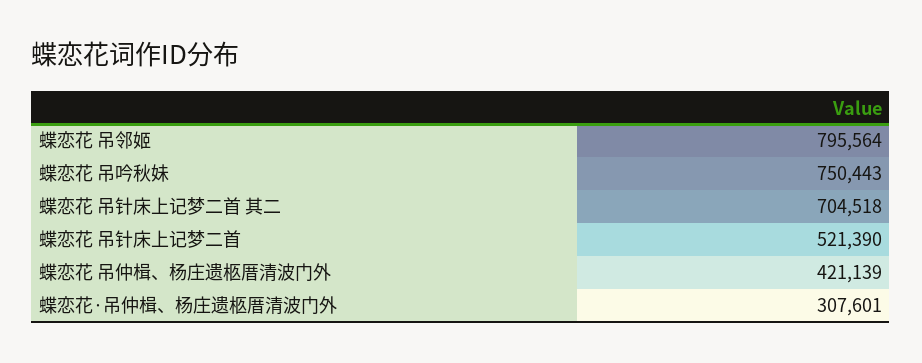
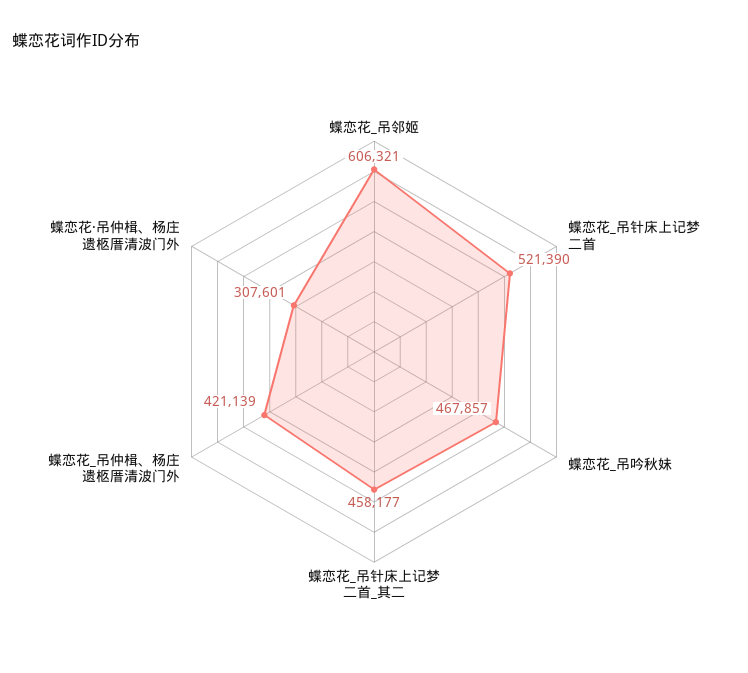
蝶恋花 吊邻姬: 795564 -> 606321
蝶恋花 吊吟秋妹: 750443 -> 467857
蝶恋花 吊针床上记梦二首 其二: 704518 -> 458177

